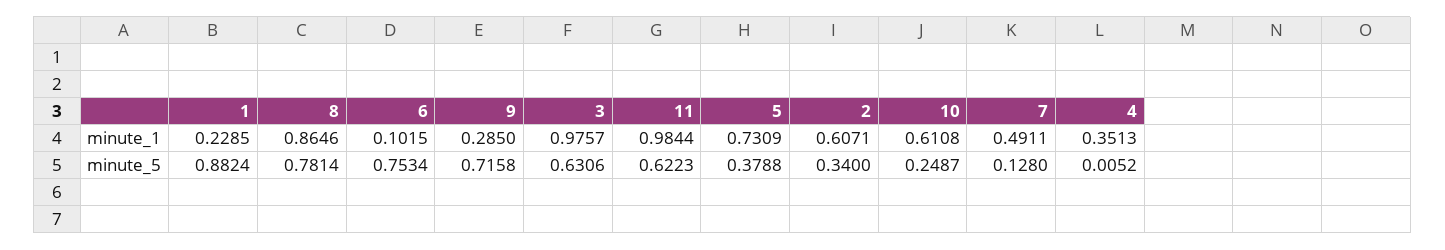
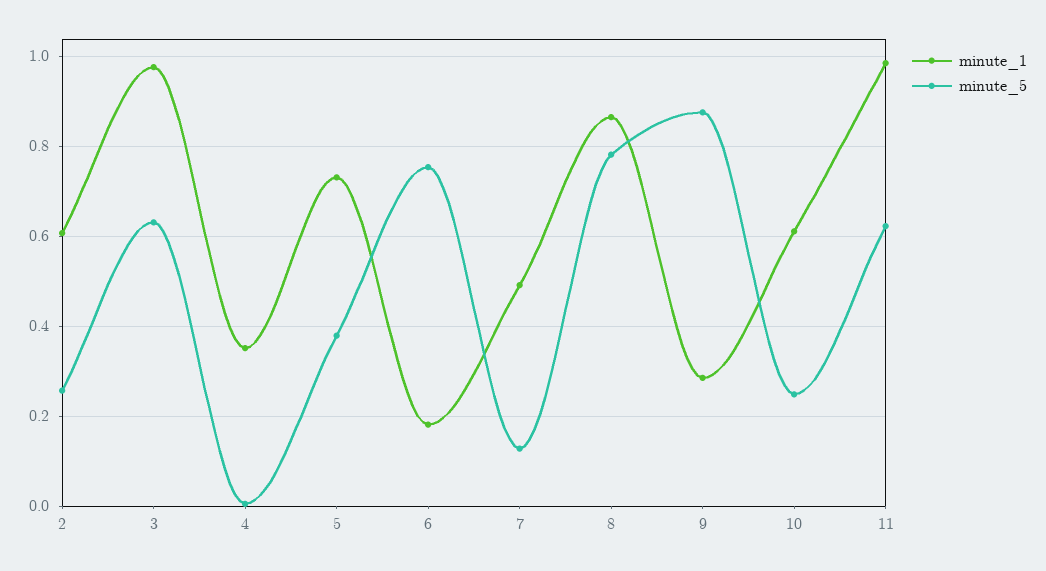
minute_1, 1: 0.2285 -> none
minute_1, 6: 0.1015 -> 0.18
minute_5, 1: 0.8824 -> none
minute_5, 9: 0.7158 -> 0.88
minute_5, 2: 0.34 -> 0.26

